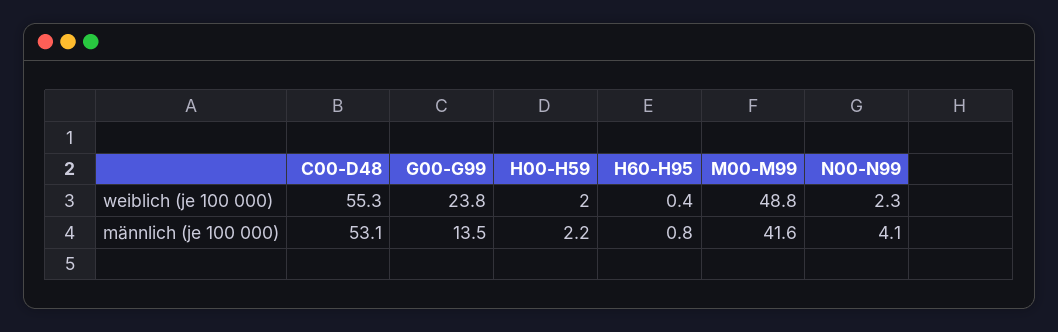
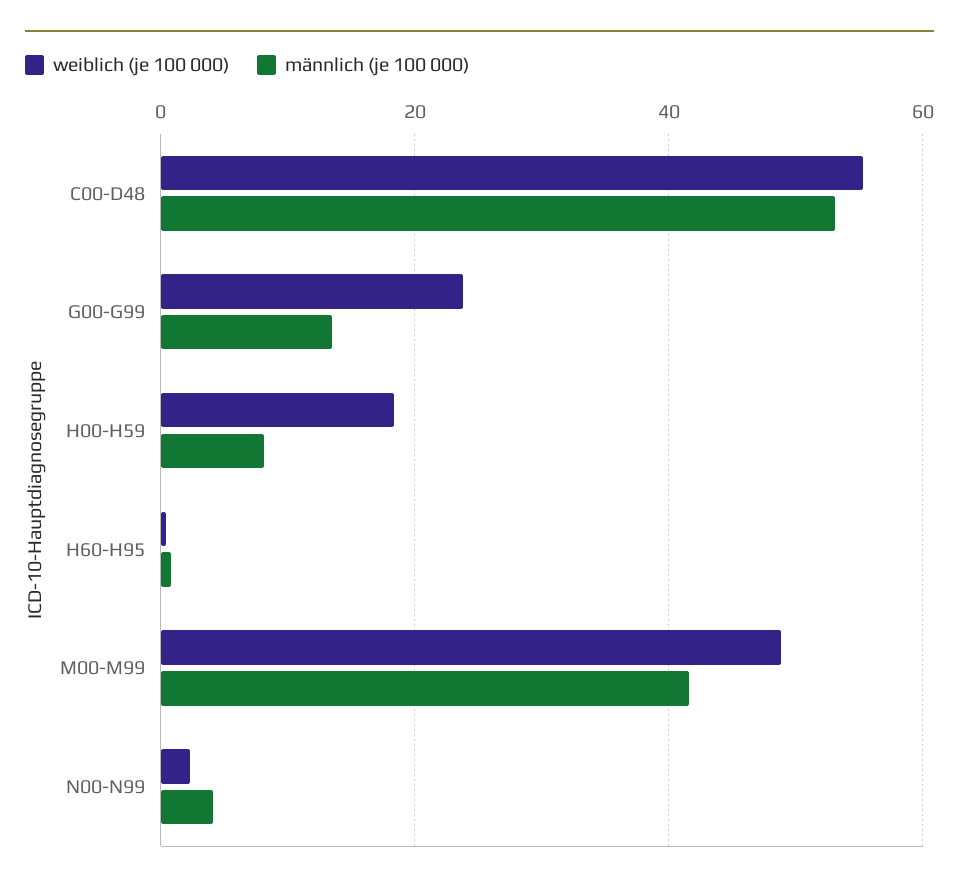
weiblich (je 100 000), H00-H59: 2 -> 18
männlich (je 100 000), H00-H59: 2.2 -> 8

